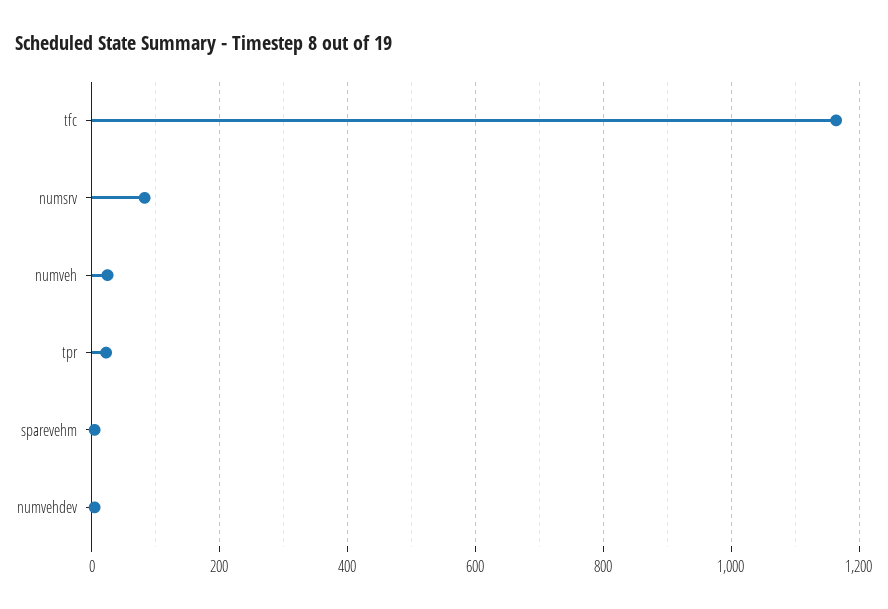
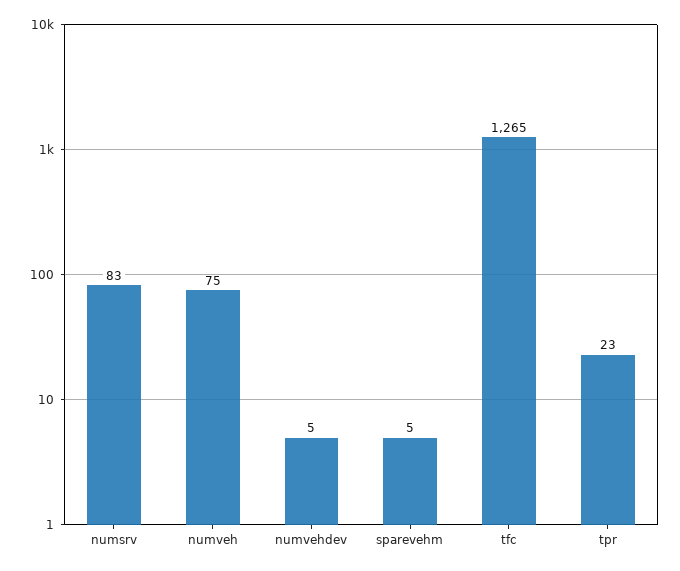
tfc: 1160 -> 1265
numveh: 20 -> 75

